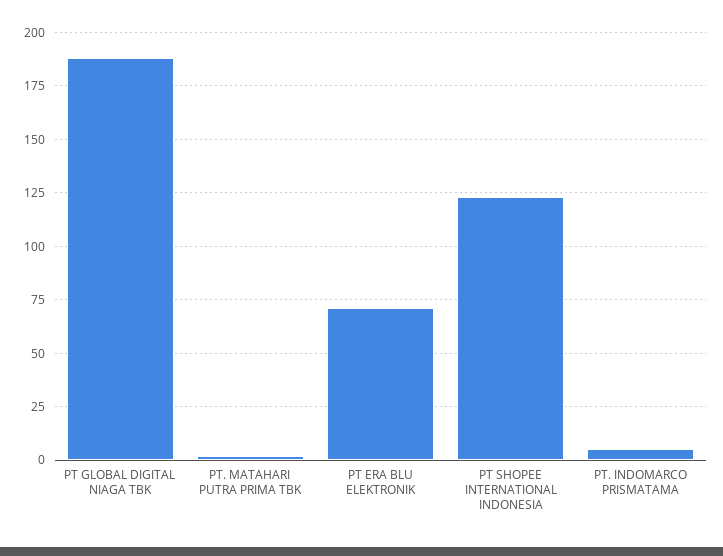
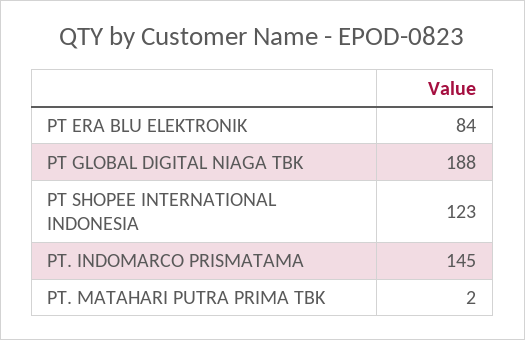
PT ERA BLU ELEKTRONIK: 70 -> 84
PT. INDOMARCO PRISMATAMA: 5 -> 145

